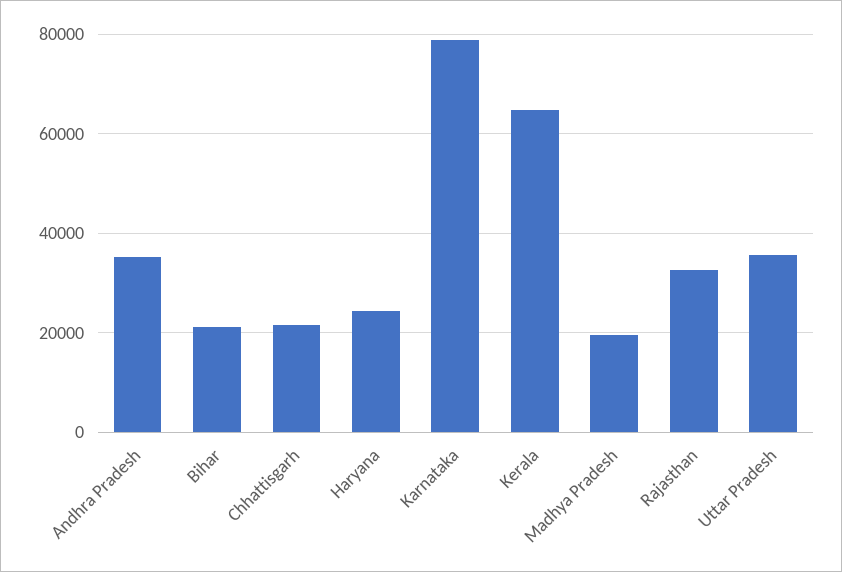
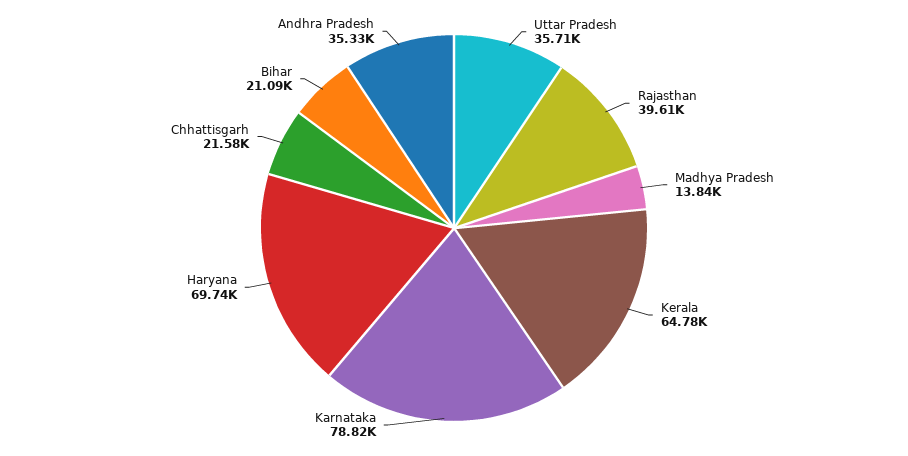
Haryana: 24000 -> 69740
Madhya Pradesh: 20000 -> 13840
Rajasthan: 32000 -> 39610

